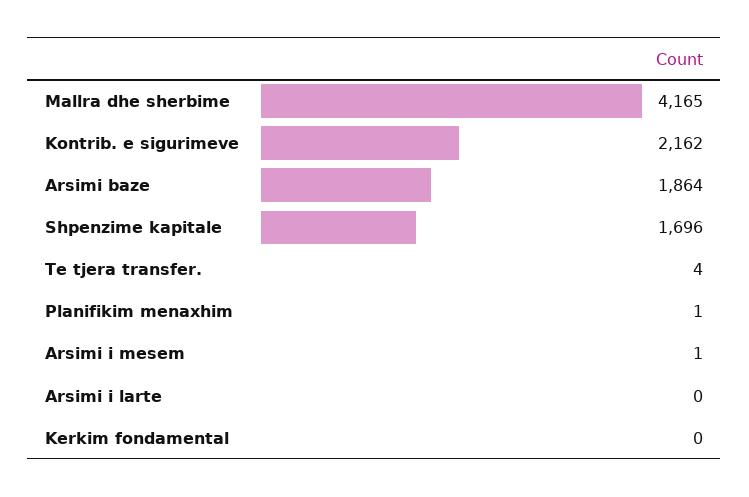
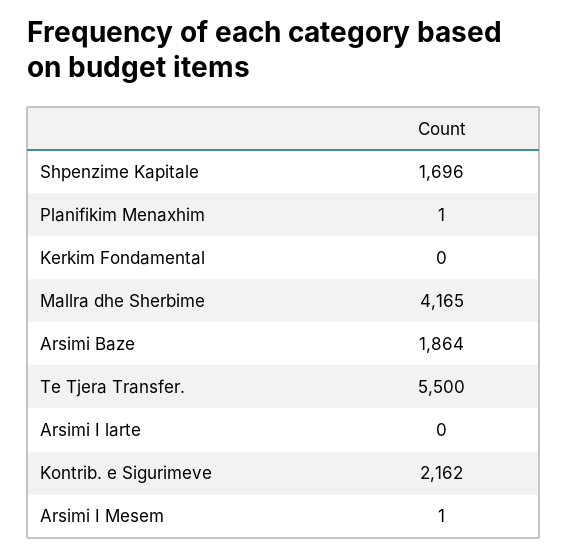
Te tjera transfer.: 4 -> 5500

